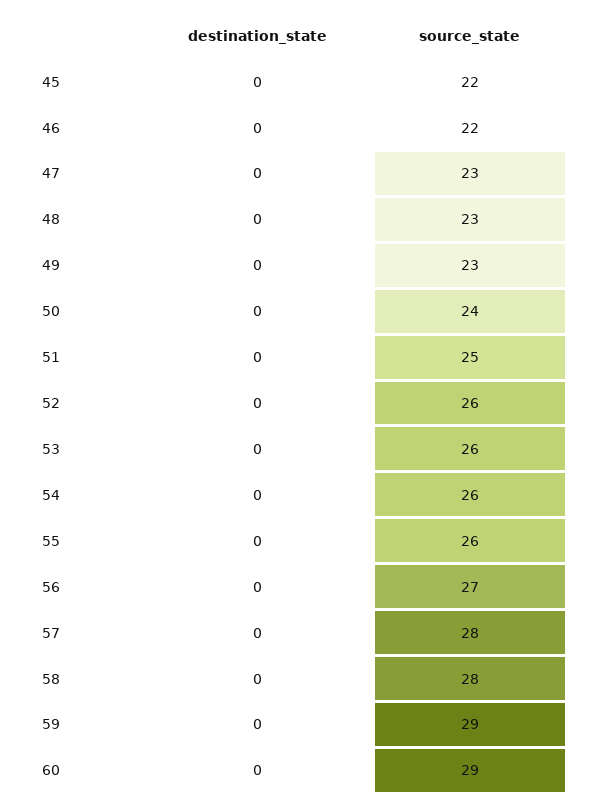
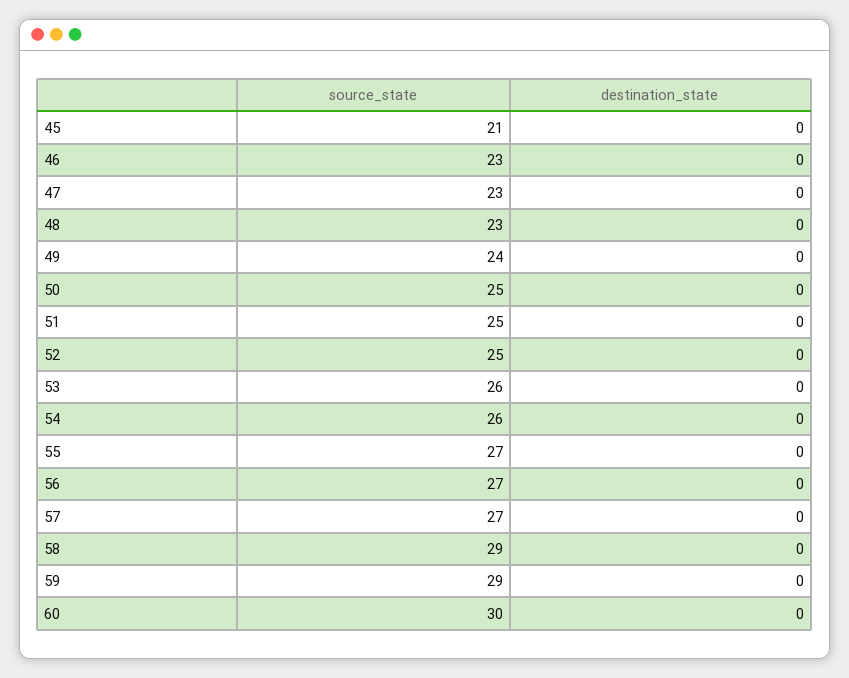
source_state, 45: 22 -> 21
source_state, 46: 22 -> 23
source_state, 49: 23 -> 24
source_state, 50: 24 -> 25
source_state, 52: 26 -> 25
source_state, 55: 26 -> 27
source_state, 57: 28 -> 27
source_state, 58: 28 -> 29
source_state, 60: 29 -> 30

